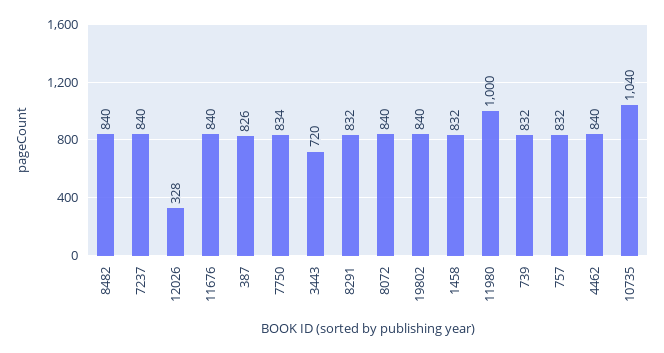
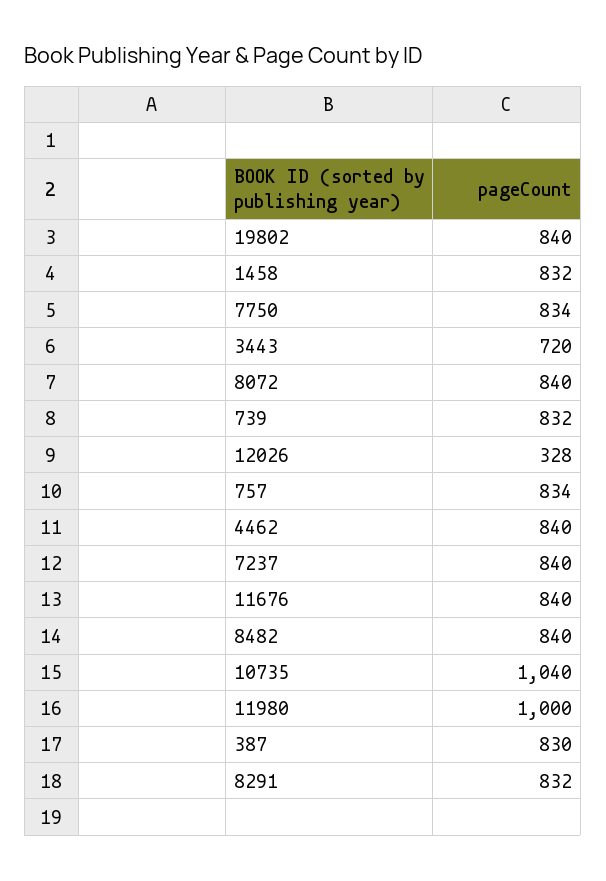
387: 826 -> 830
757: 832 -> 834

